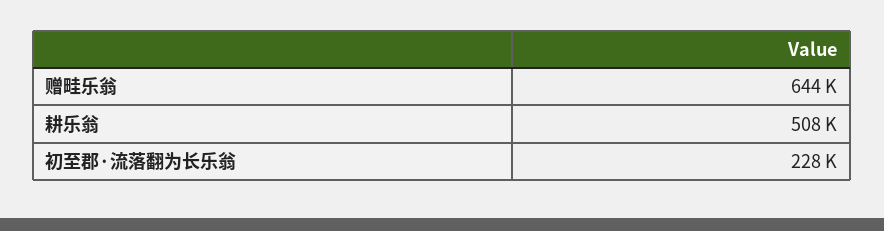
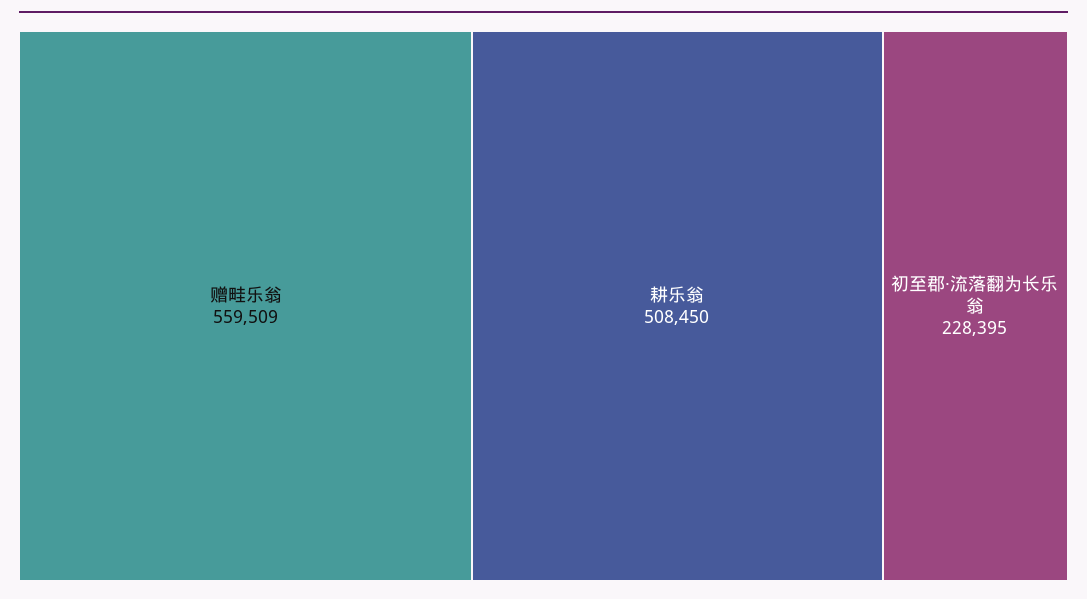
赠畦乐翁: 644000 -> 559509

